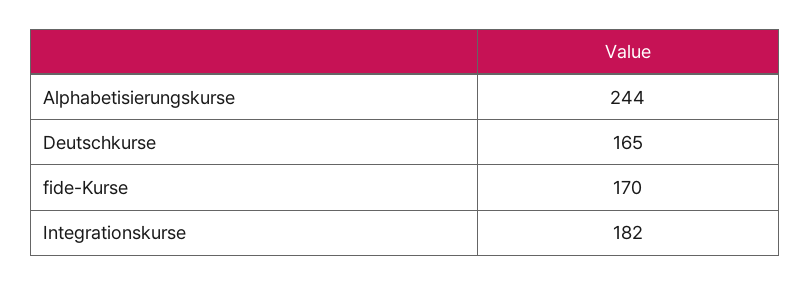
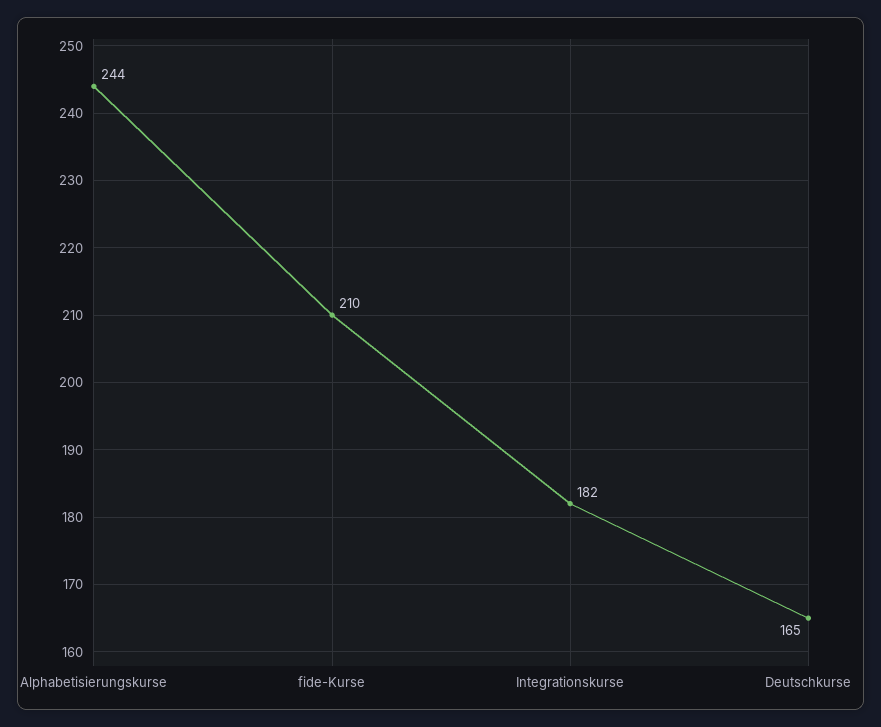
fide-Kurse: 170 -> 210

